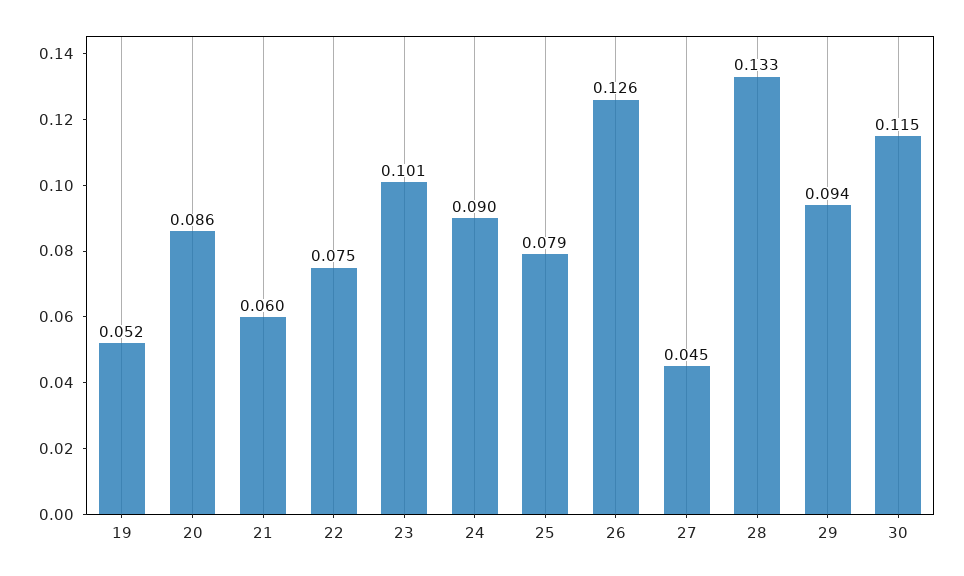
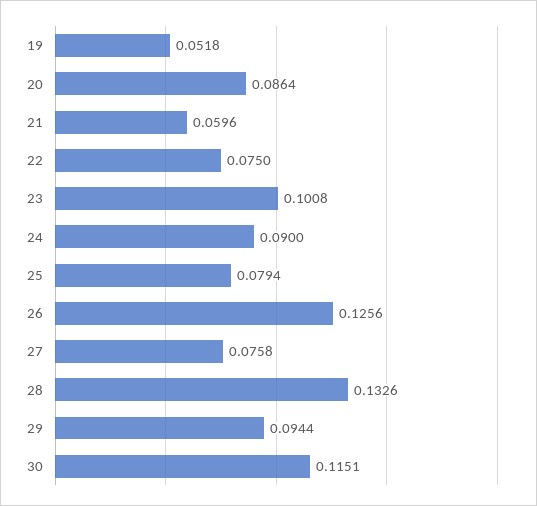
27: 0.045 -> 0.0758

